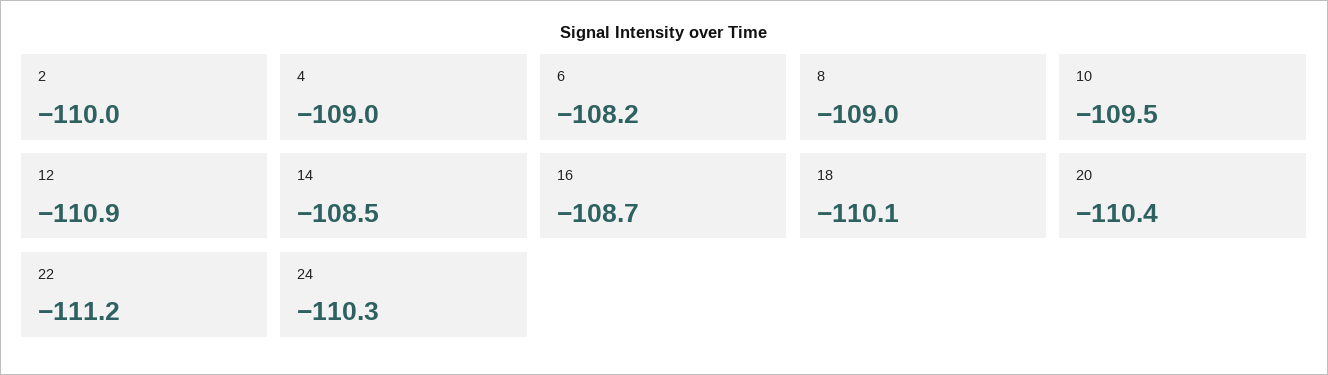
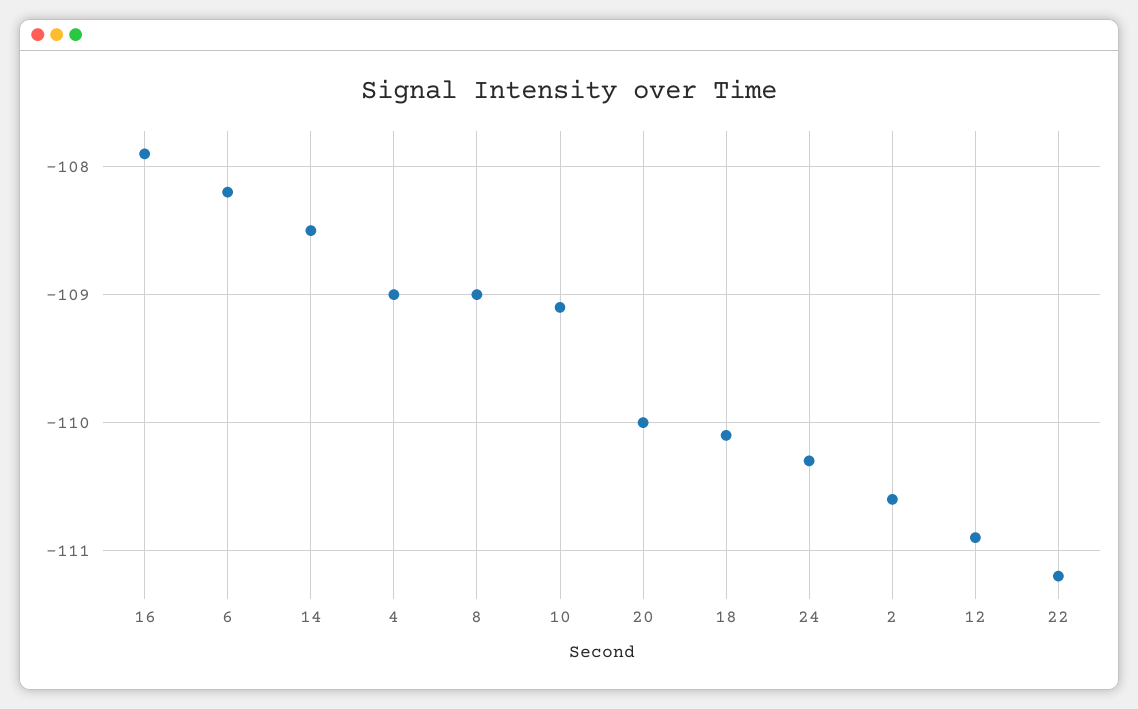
2: -110 -> -110.6
10: -109.5 -> -109.1
16: -108.7 -> -107.9
20: -110.4 -> -110

